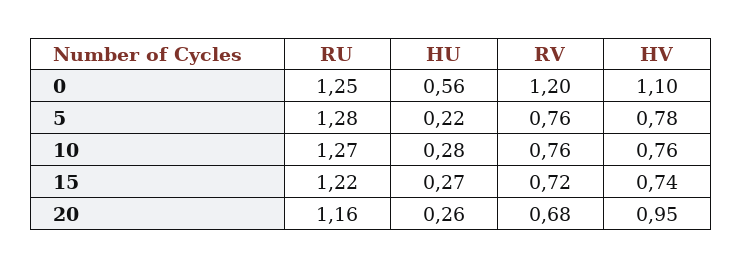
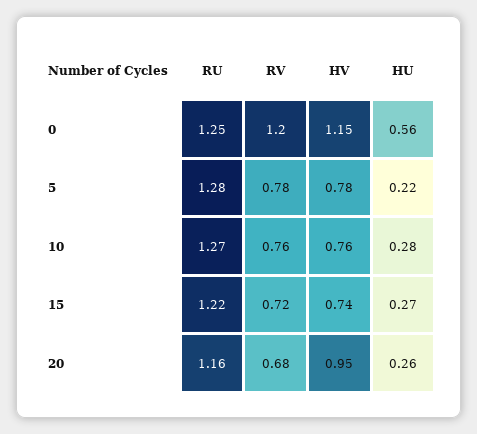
HV, 0: 1.1 -> 1.15
RV, 5: 0.76 -> 0.78

